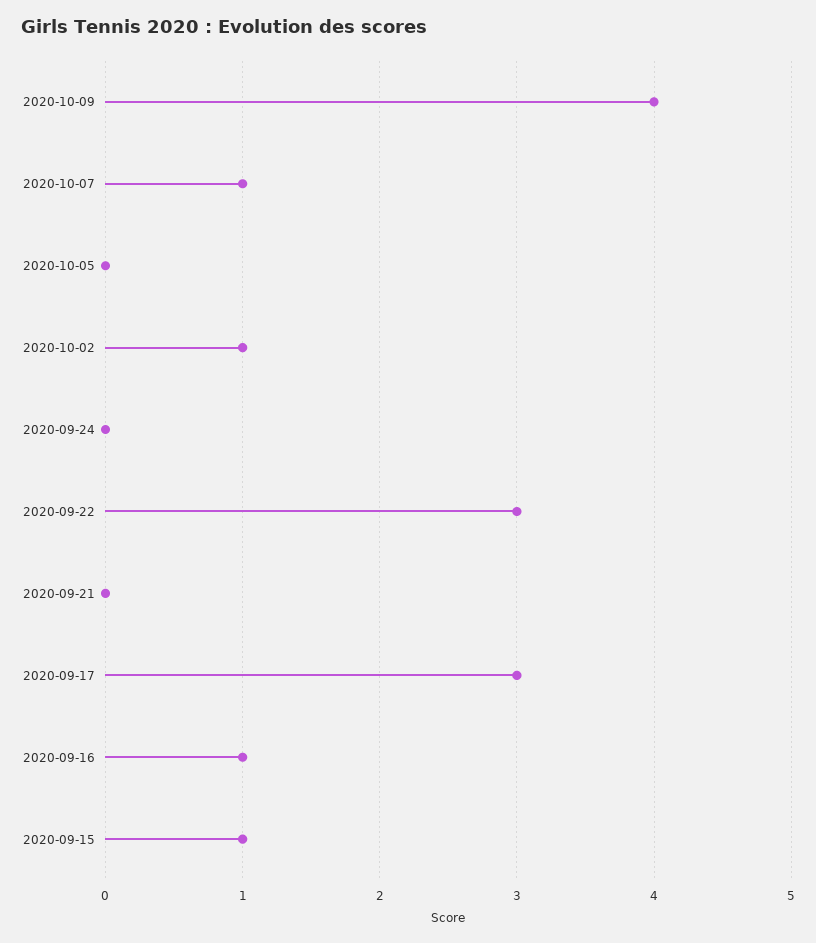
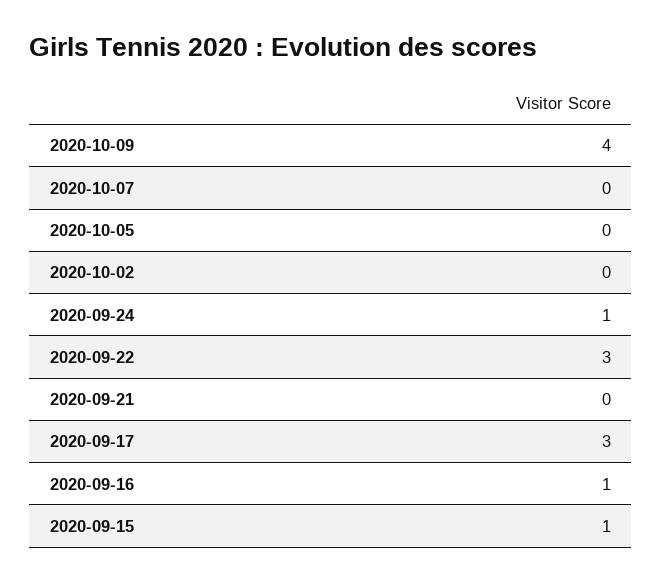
2020-10-07: 1 -> 0
2020-10-02: 1 -> 0
2020-09-24: 0 -> 1

